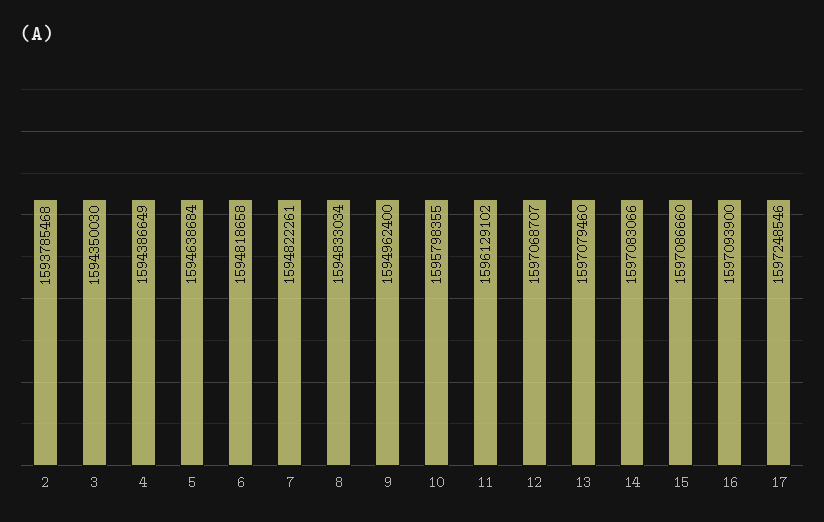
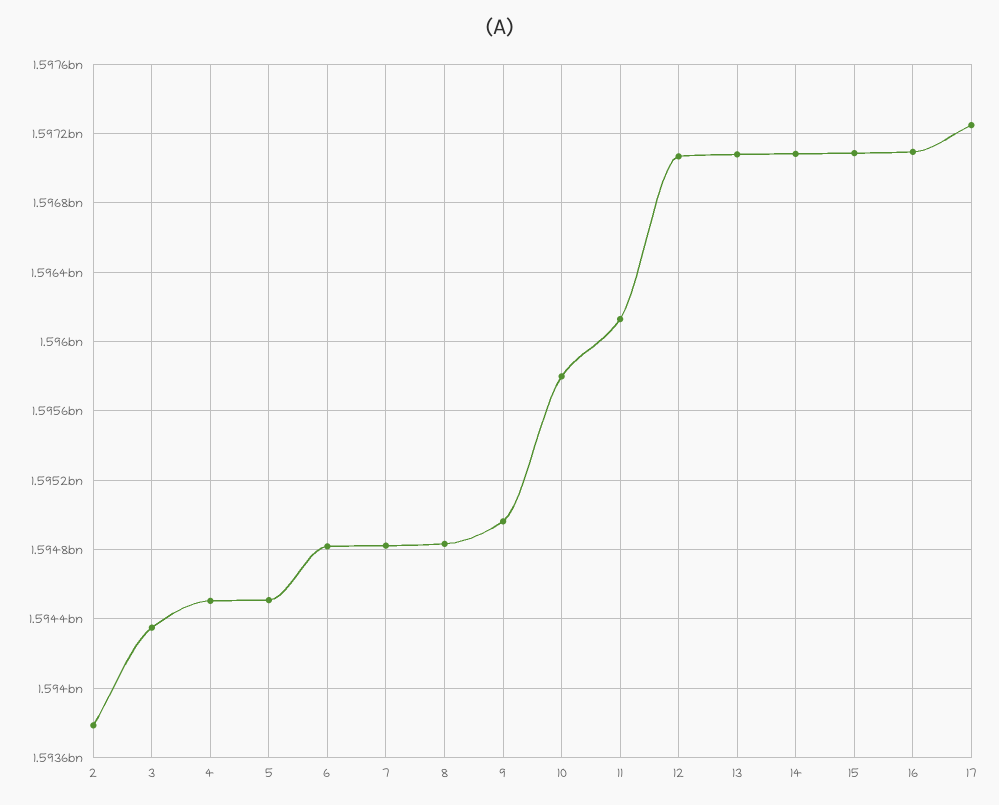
4: 1594386649 -> 1594500000
5: 1594638684 -> 1594500000

